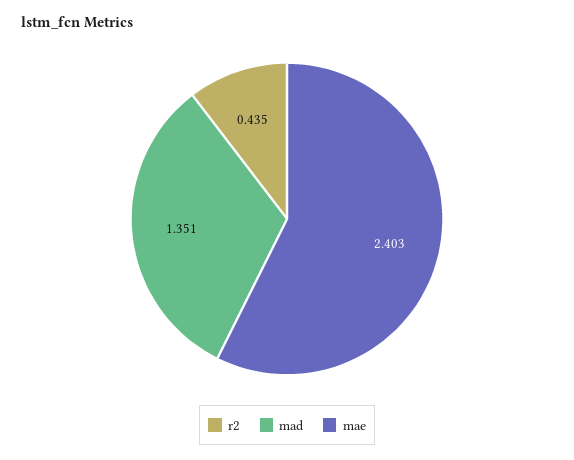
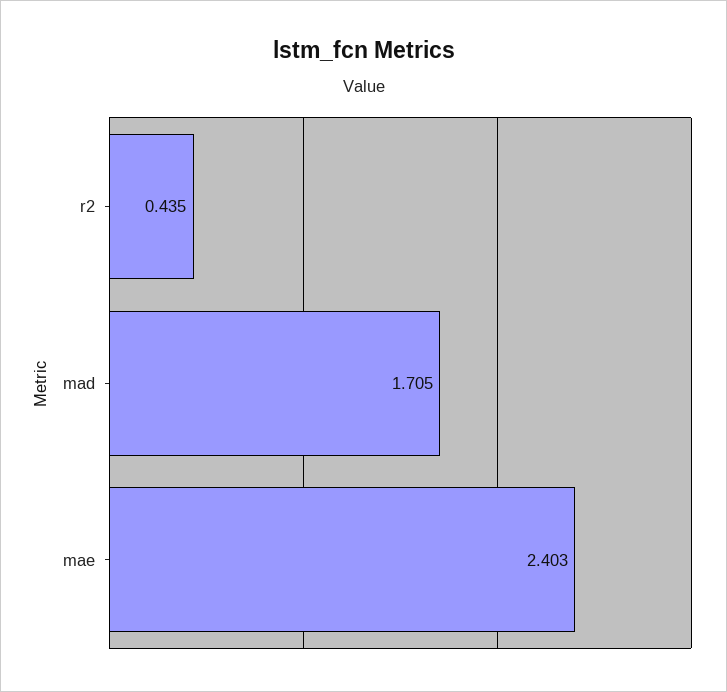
mad: 1.351 -> 1.705

